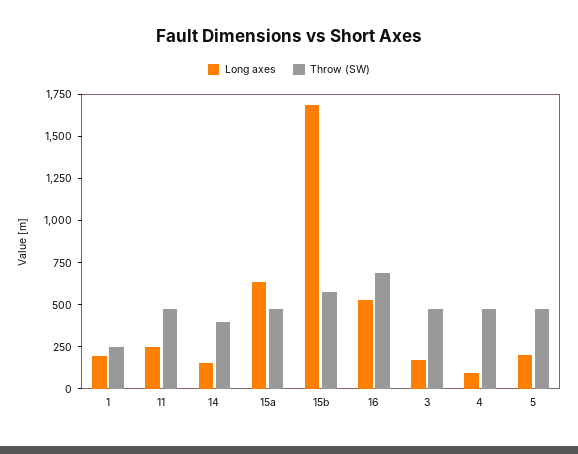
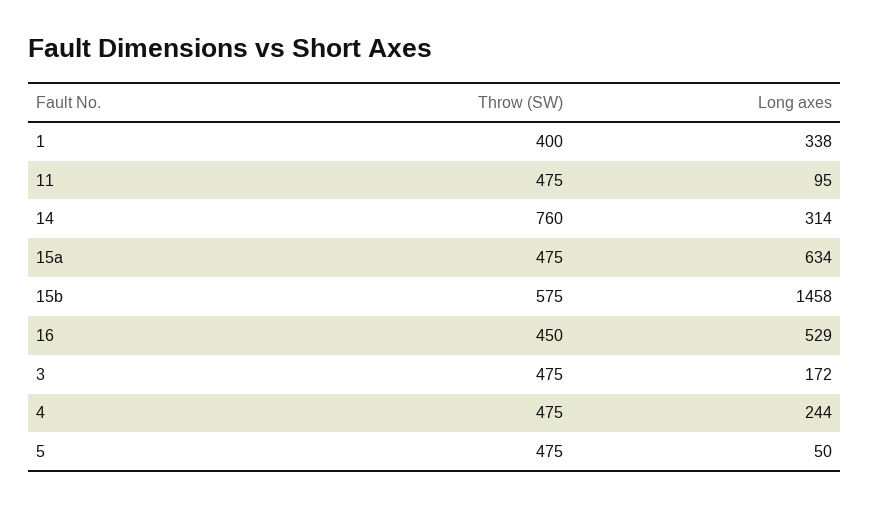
Long axes, 1: 200 -> 338
Throw (SW), 1: 250 -> 400
Long axes, 11: 250 -> 95
Long axes, 14: 150 -> 314
Throw (SW), 14: 400 -> 760
Long axes, 15b: 1700 -> 1458
Throw (SW), 16: 700 -> 450
Long axes, 4: 100 -> 244
Long axes, 5: 200 -> 50

